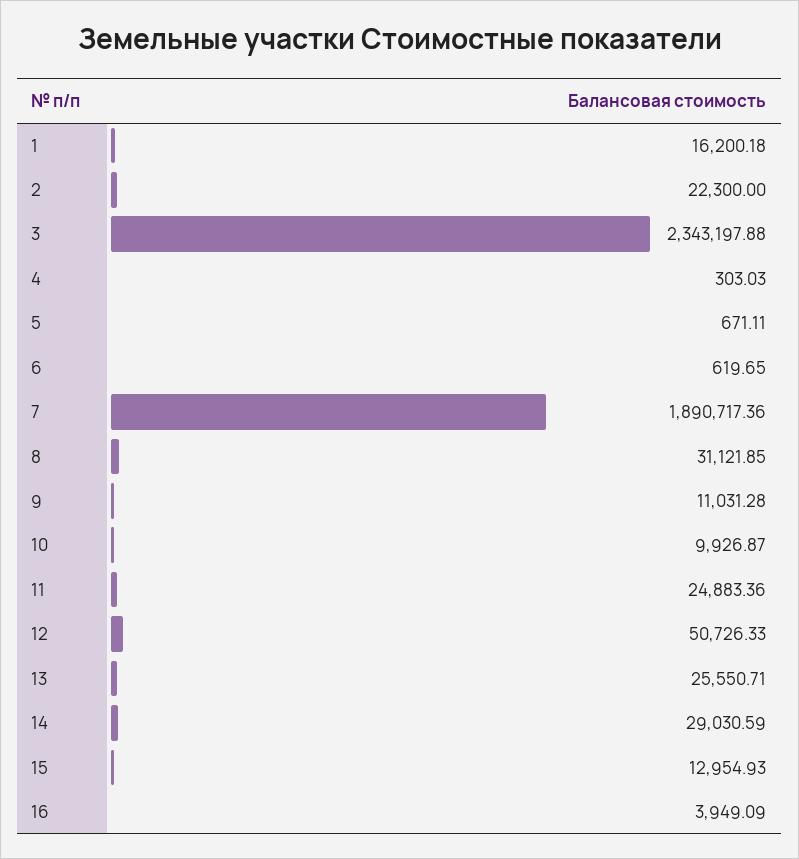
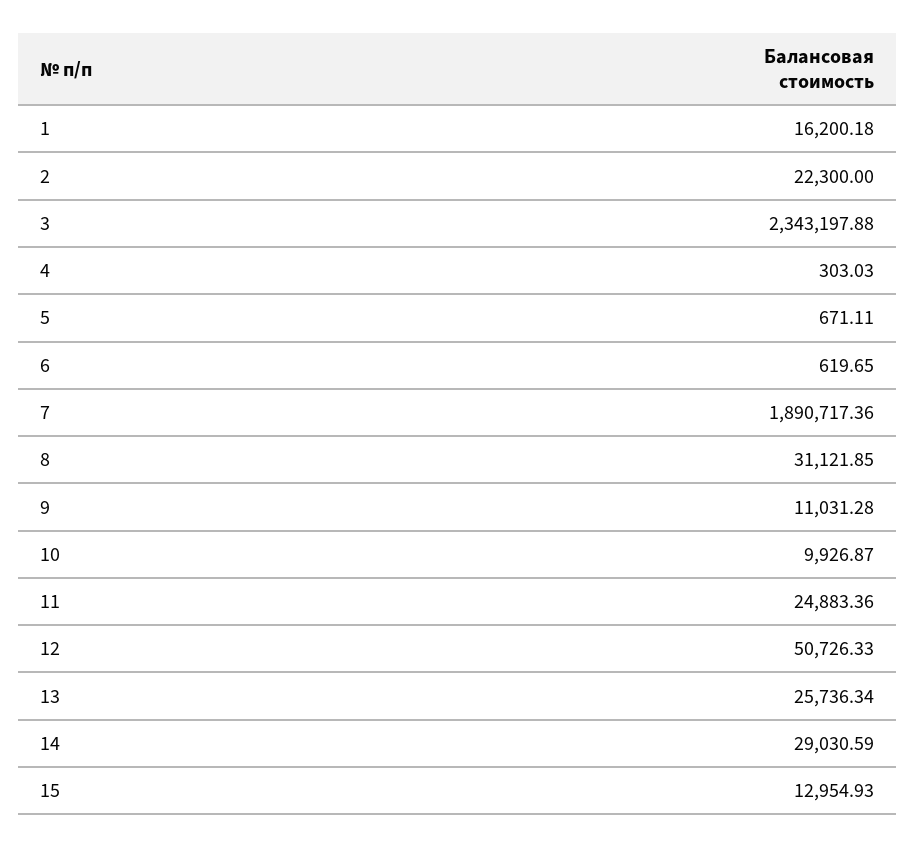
13: 25550.71 -> 25736.34
16: 3949.09 -> none

